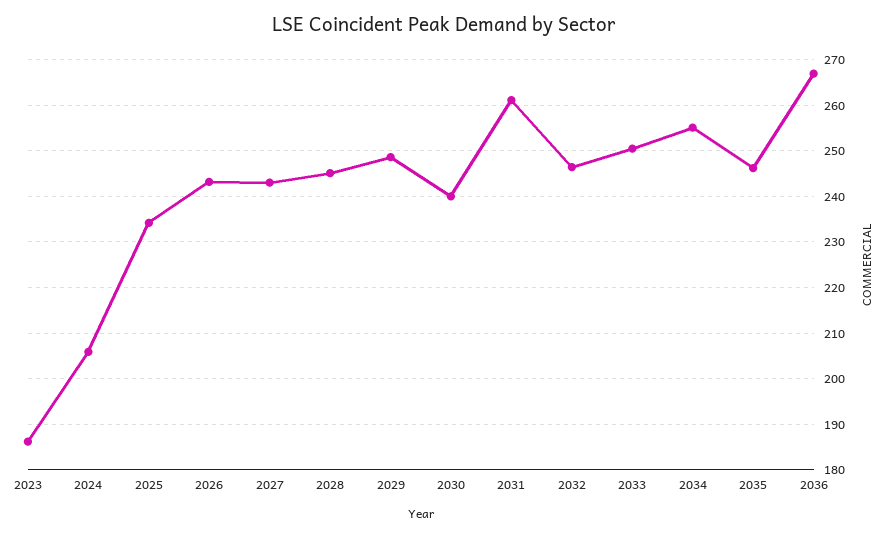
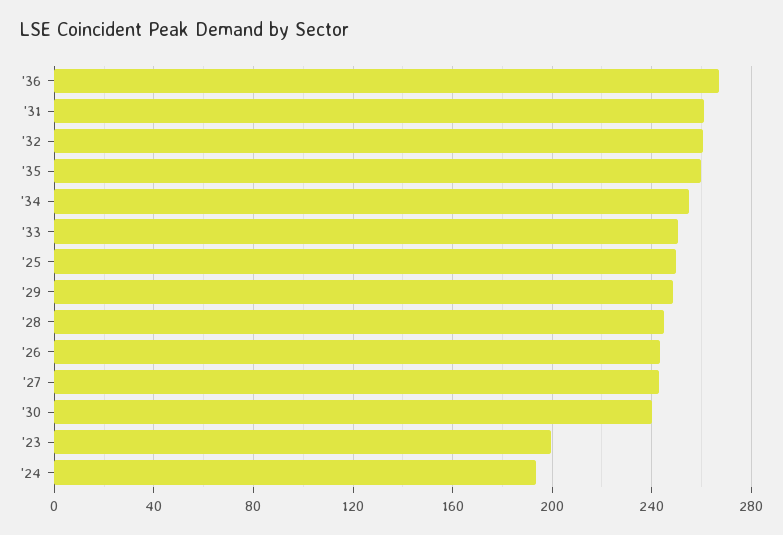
2023: 186 -> 200
2024: 206 -> 195
2025: 234 -> 250
2032: 246 -> 260
2035: 246 -> 260

